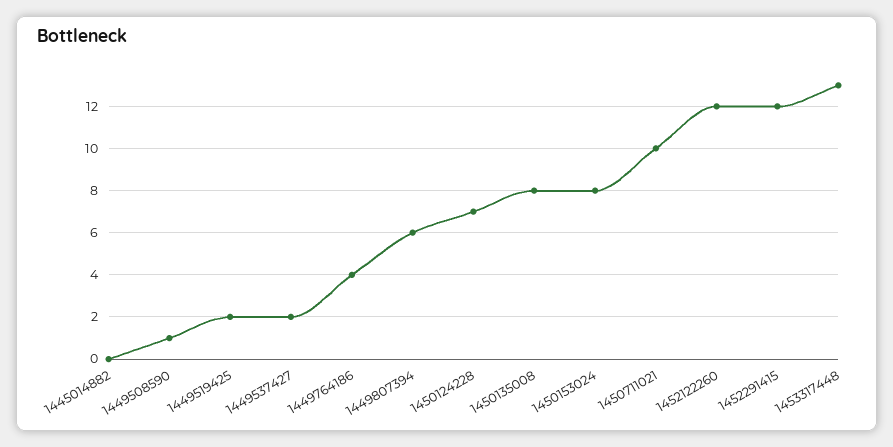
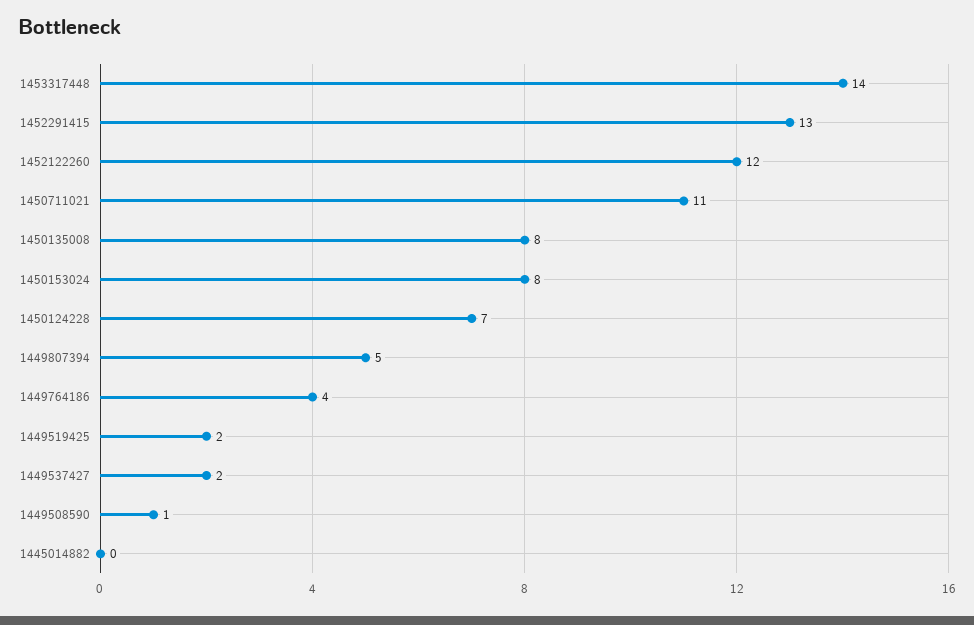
1449807394: 6 -> 5
1450711021: 10 -> 11
1452291415: 12 -> 13
1453317448: 13 -> 14

